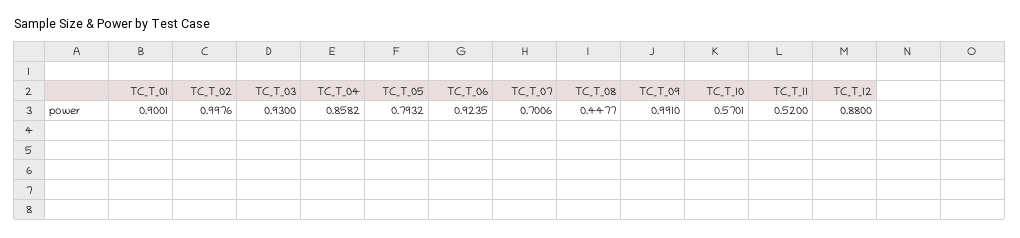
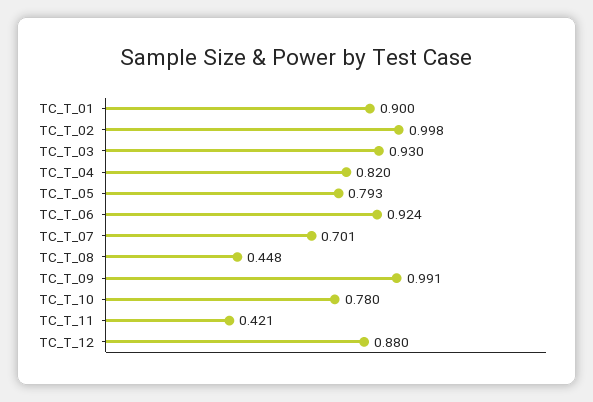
TC_T_04: 0.8582 -> 0.82
TC_T_10: 0.5701 -> 0.78
TC_T_11: 0.52 -> 0.421

